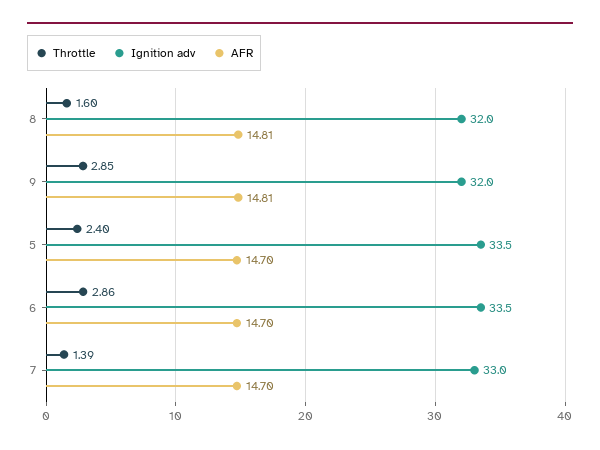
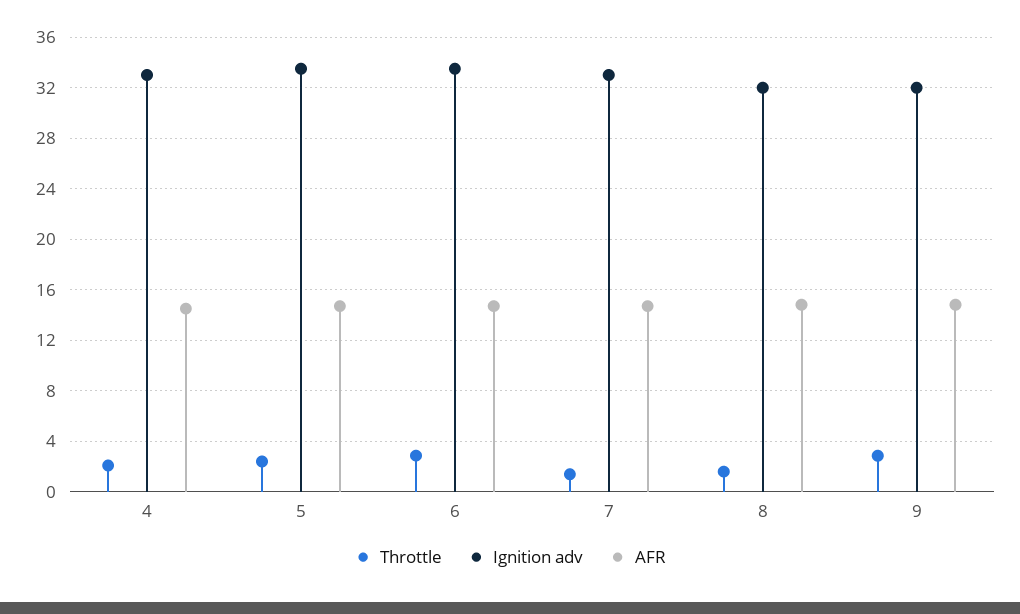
Throttle, 4: none -> 2
Ignition adv, 4: none -> 33
AFR, 4: none -> 14.5

